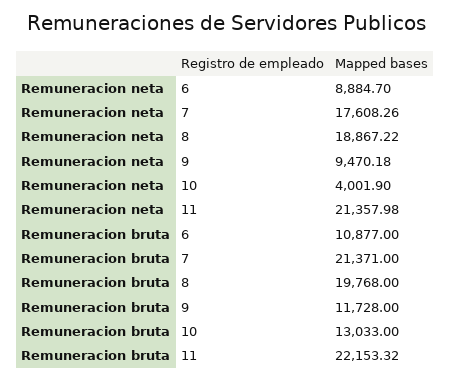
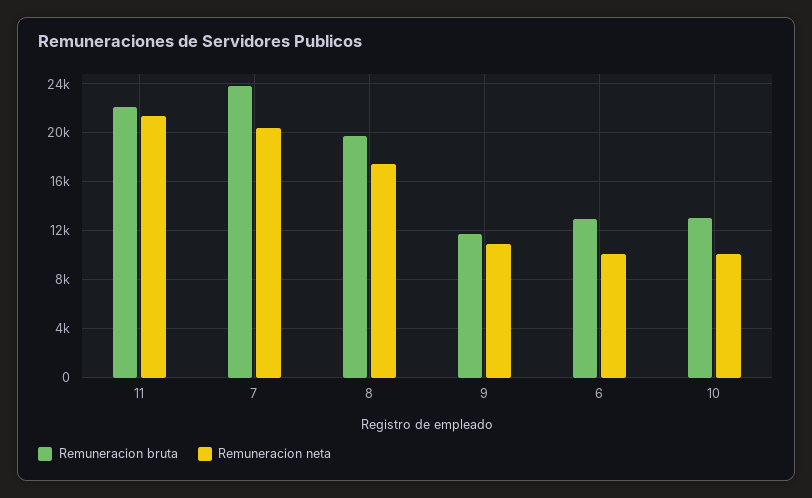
Remuneracion neta, 6: 8884.7 -> 10000
Remuneracion neta, 7: 17608.26 -> 20500
Remuneracion neta, 8: 18867.22 -> 17500
Remuneracion neta, 9: 9470.18 -> 11000
Remuneracion neta, 10: 4001.9 -> 10000
Remuneracion bruta, 6: 10877 -> 13000
Remuneracion bruta, 7: 21371 -> 24000

